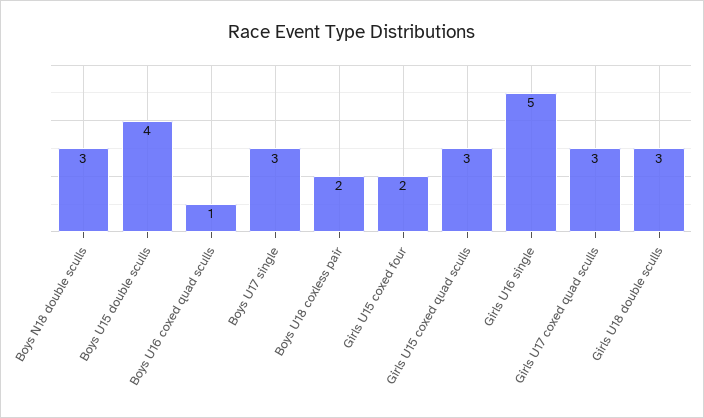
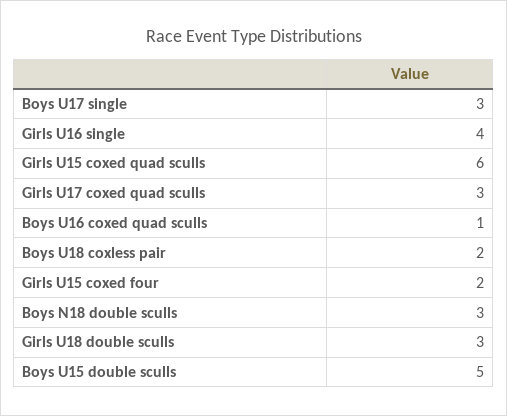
Boys U15 double sculls: 4 -> 5
Girls U15 coxed quad sculls: 3 -> 6
Girls U16 single: 5 -> 4

